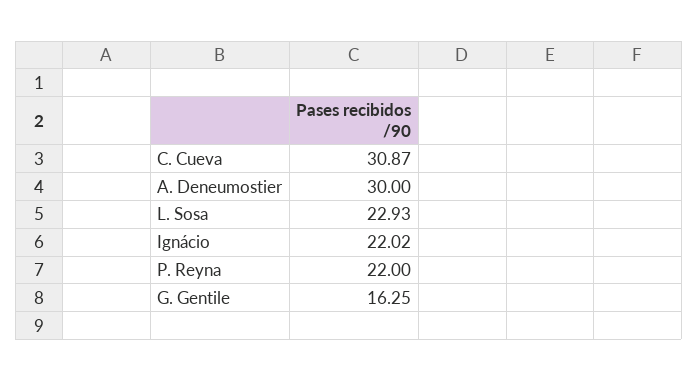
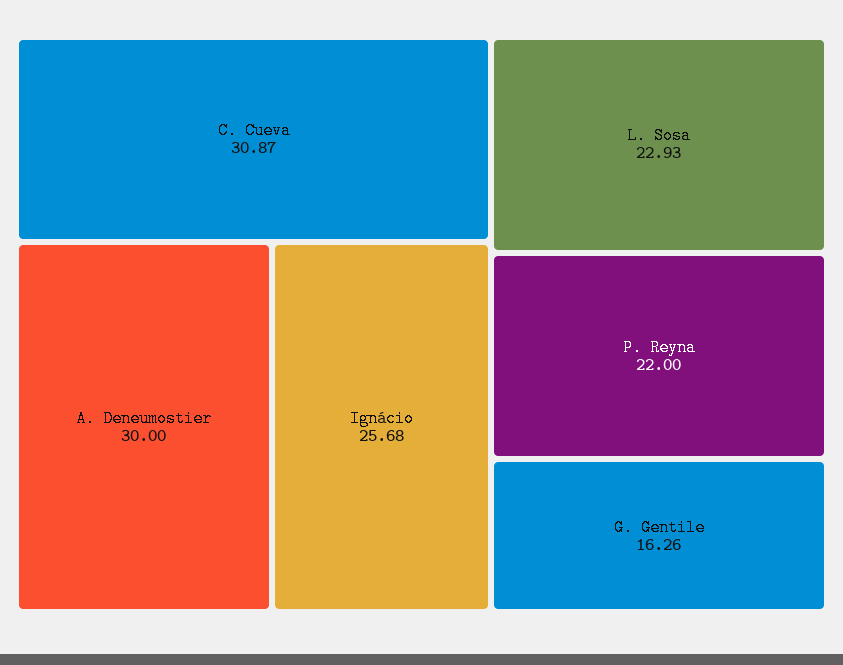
Ignácio: 22.02 -> 25.68
G. Gentile: 16.25 -> 16.26

